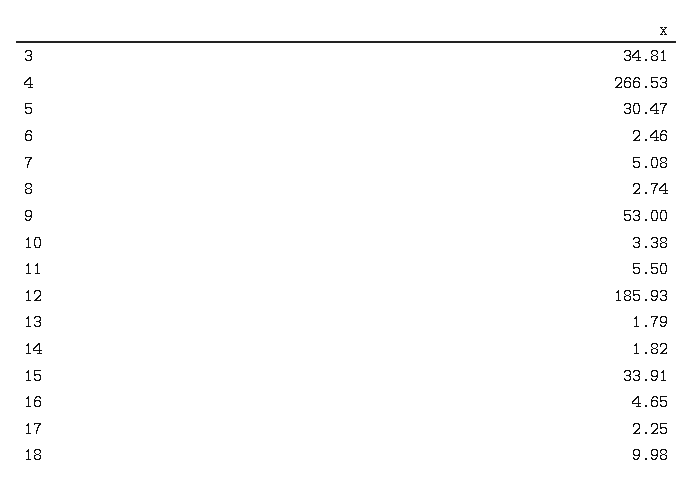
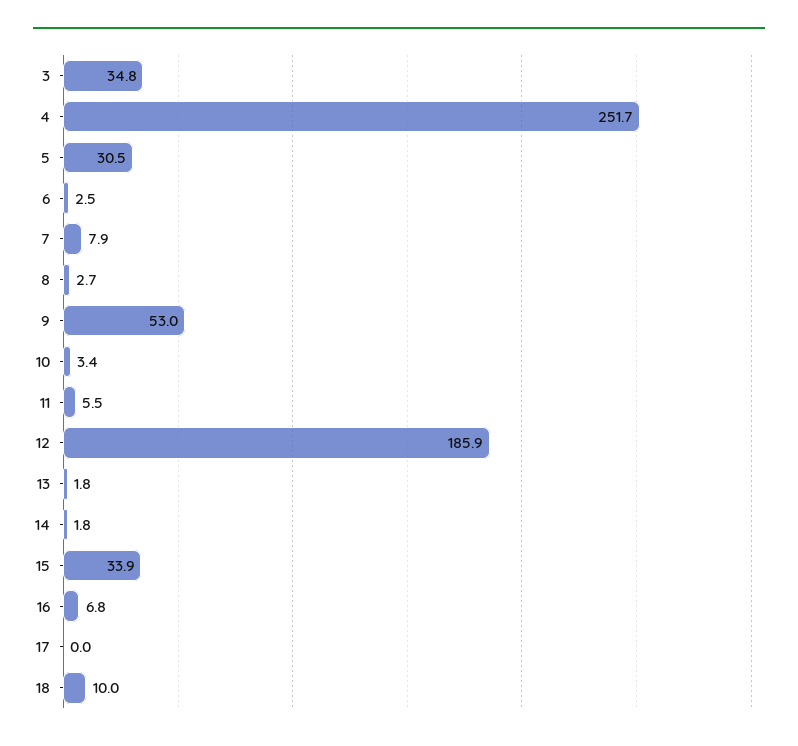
4: 266.53 -> 251.7
7: 5.08 -> 7.9
16: 4.65 -> 6.8
17: 2.25 -> 0

